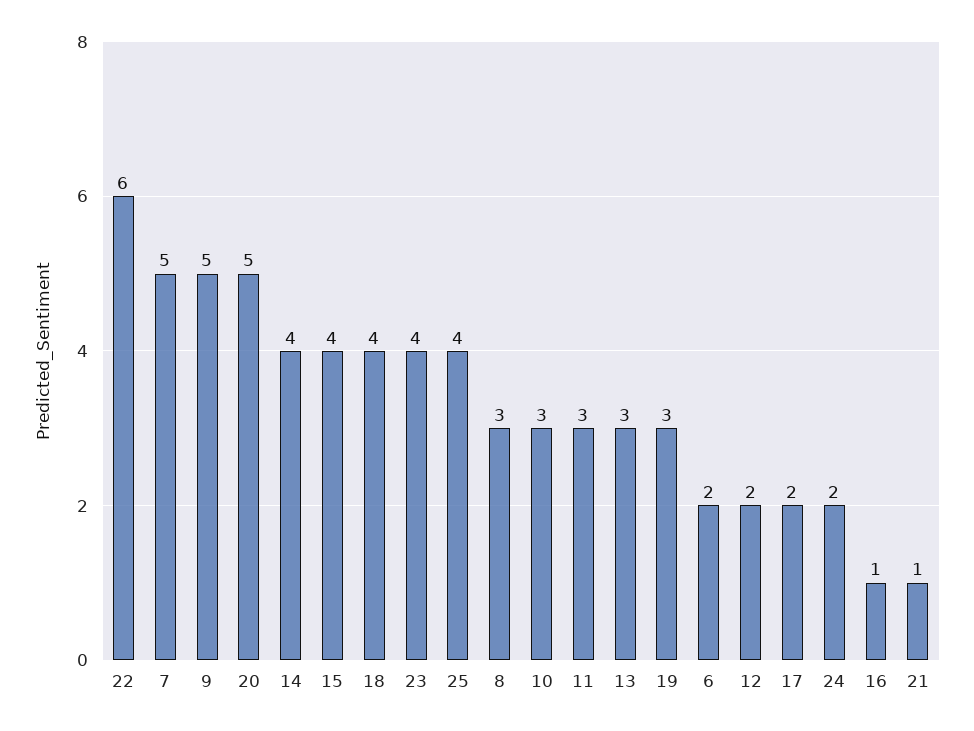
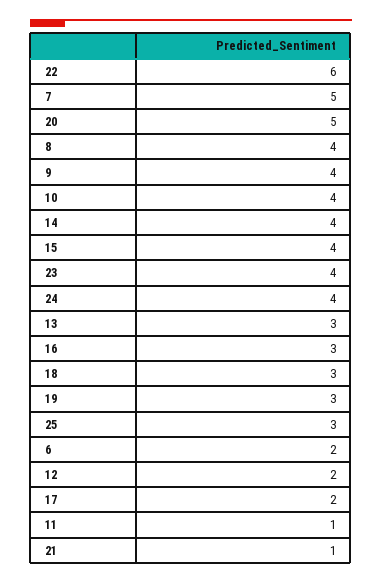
9: 5 -> 4
18: 4 -> 3
25: 4 -> 3
8: 3 -> 4
10: 3 -> 4
11: 3 -> 1
24: 2 -> 4
16: 1 -> 3

